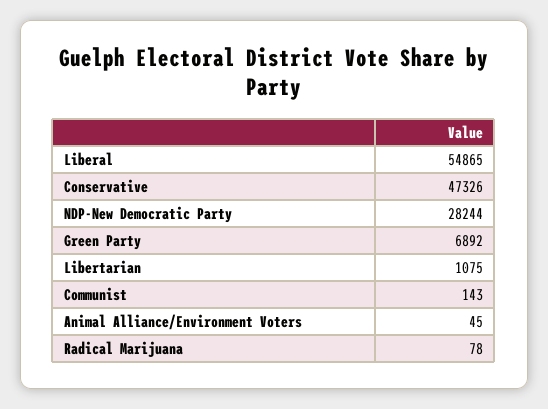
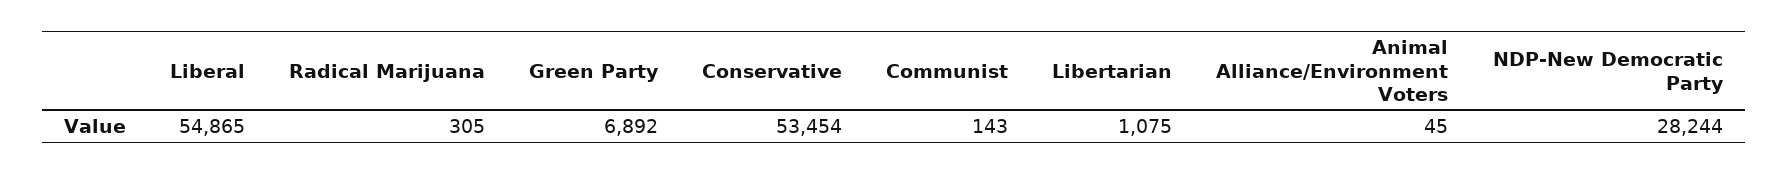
Conservative: 47326 -> 53454
Radical Marijuana: 78 -> 305

